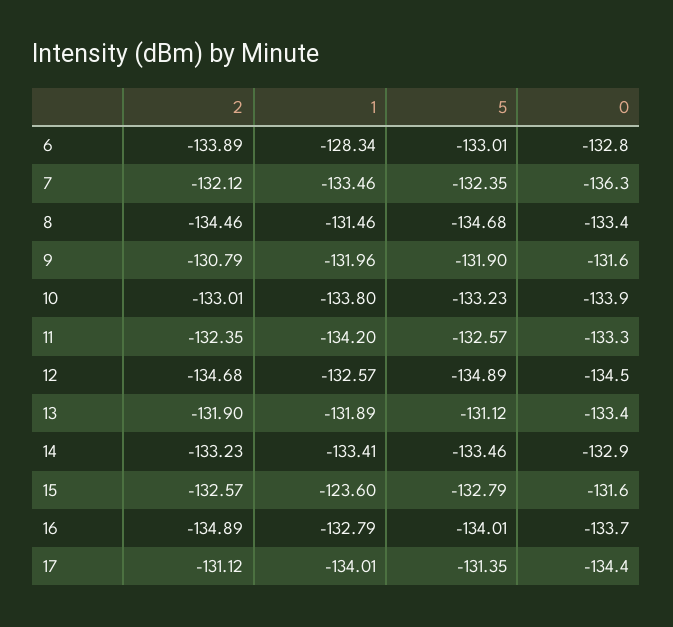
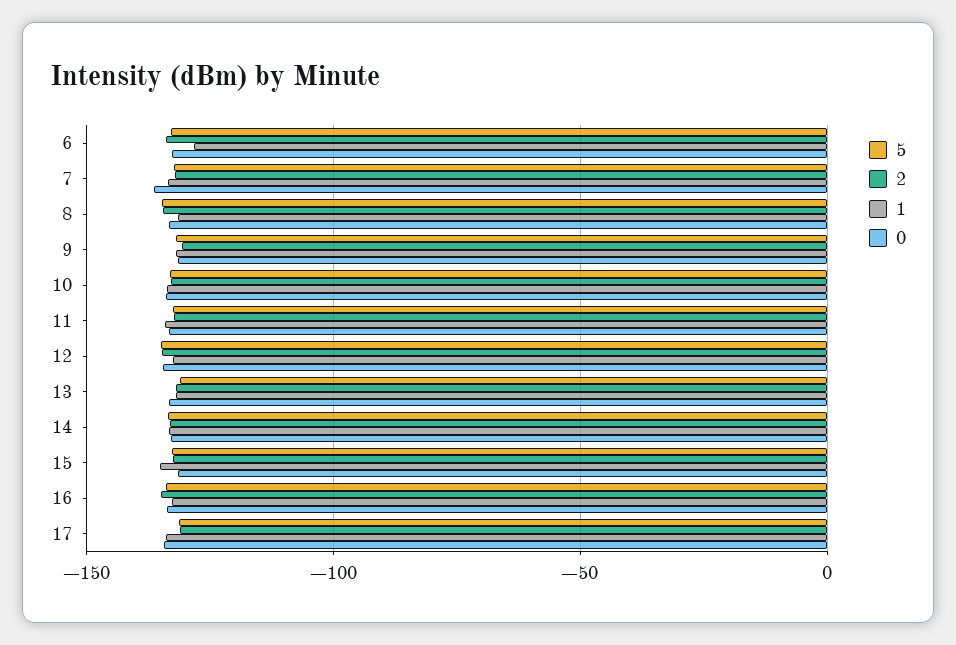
1, 15: -123.6 -> -135

